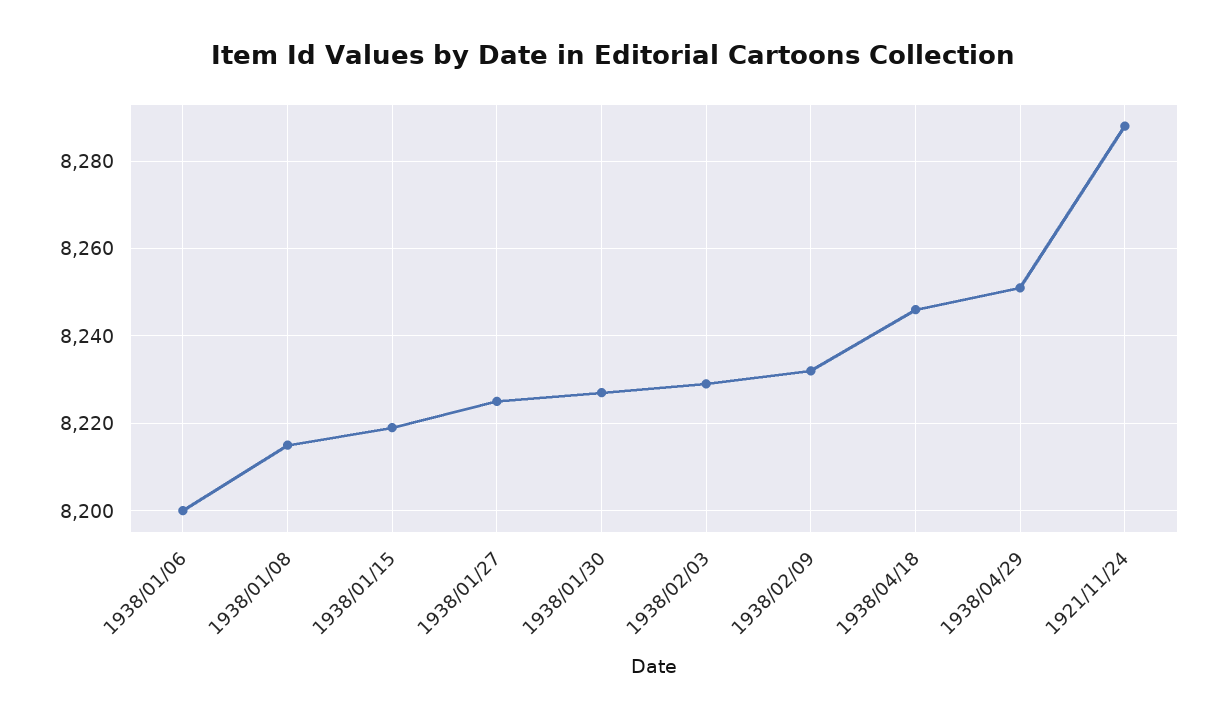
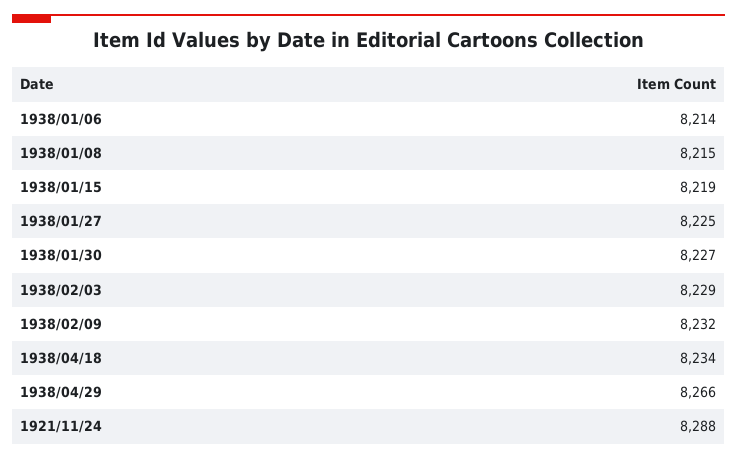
1938/01/06: 8200 -> 8214
1938/04/18: 8245 -> 8234
1938/04/29: 8250 -> 8266

